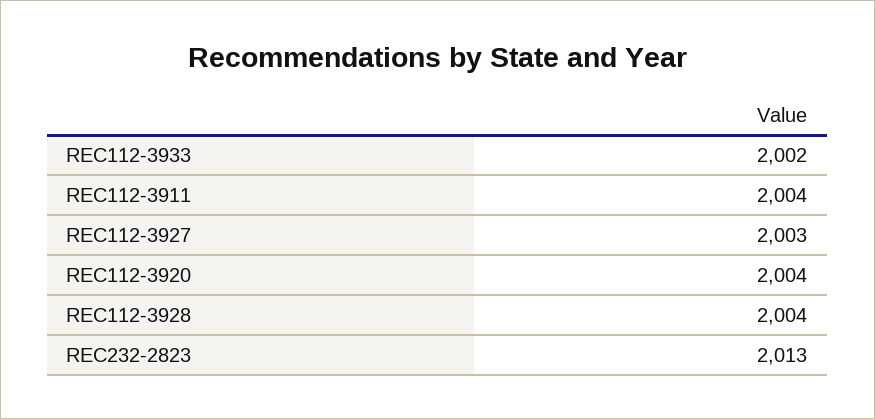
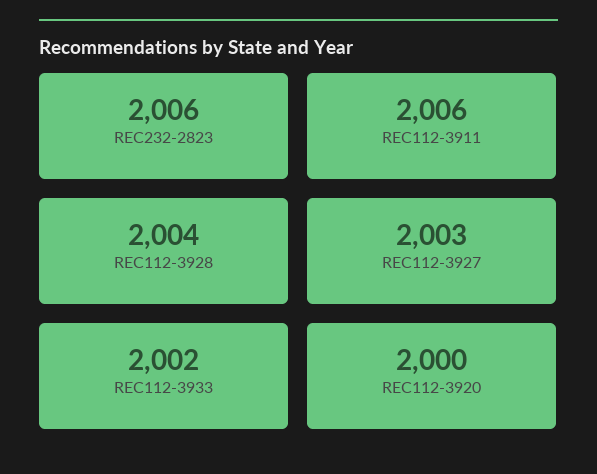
REC112-3911: 2004 -> 2006
REC112-3920: 2004 -> 2000
REC232-2823: 2013 -> 2006

